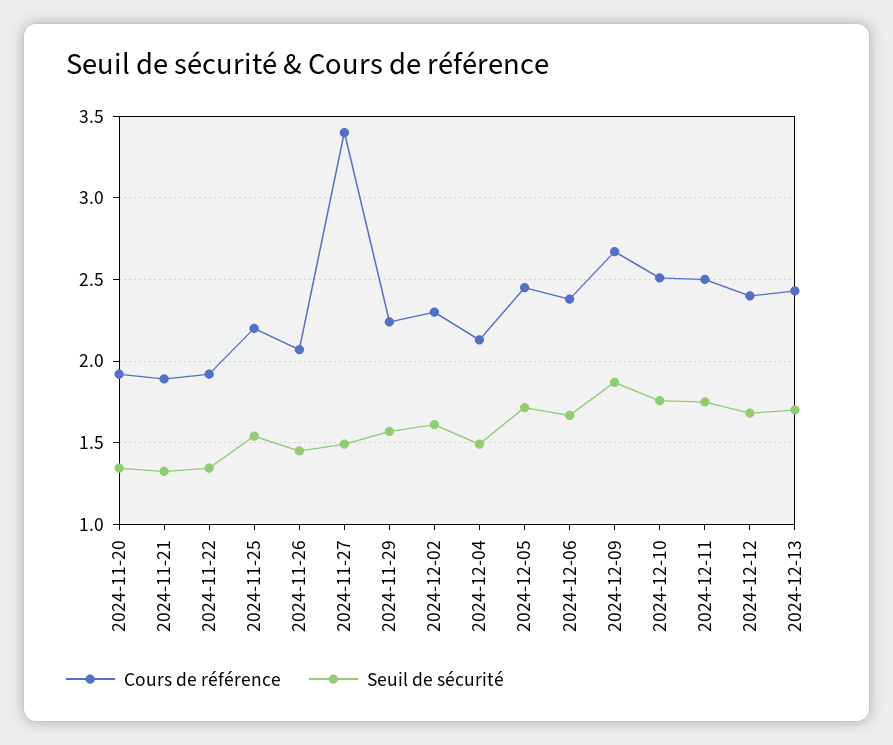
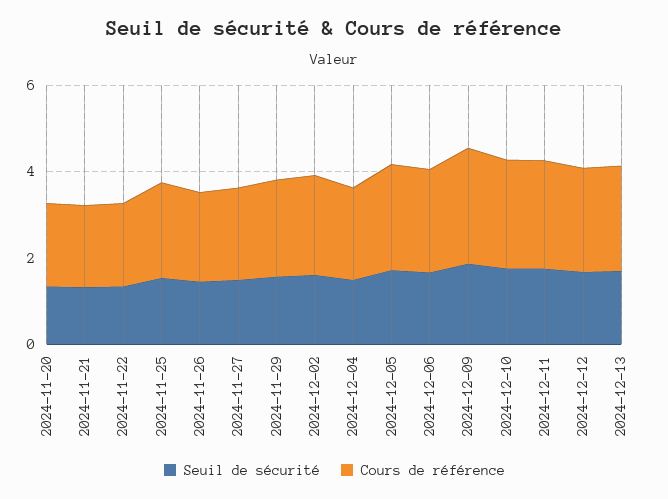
Cours de référence, 2024-11-27: 3.4 -> 2

